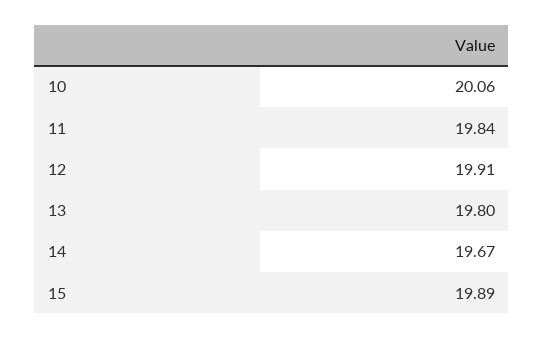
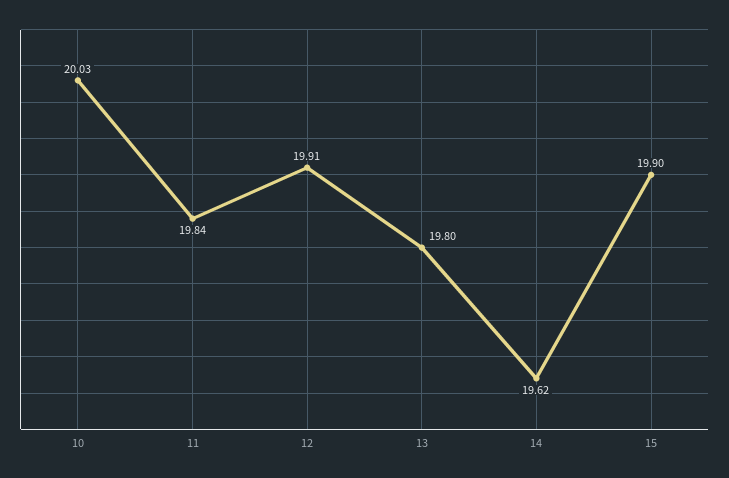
10: 20.06 -> 20.03
14: 19.67 -> 19.62
15: 19.89 -> 19.9

